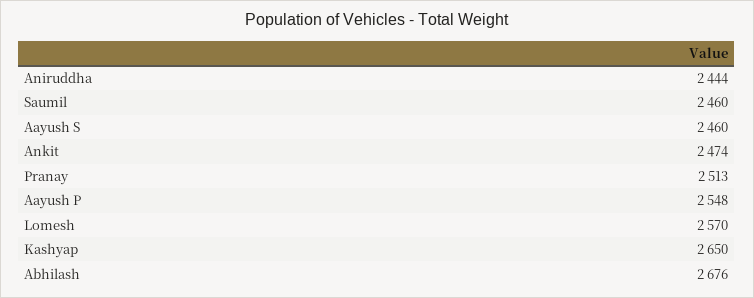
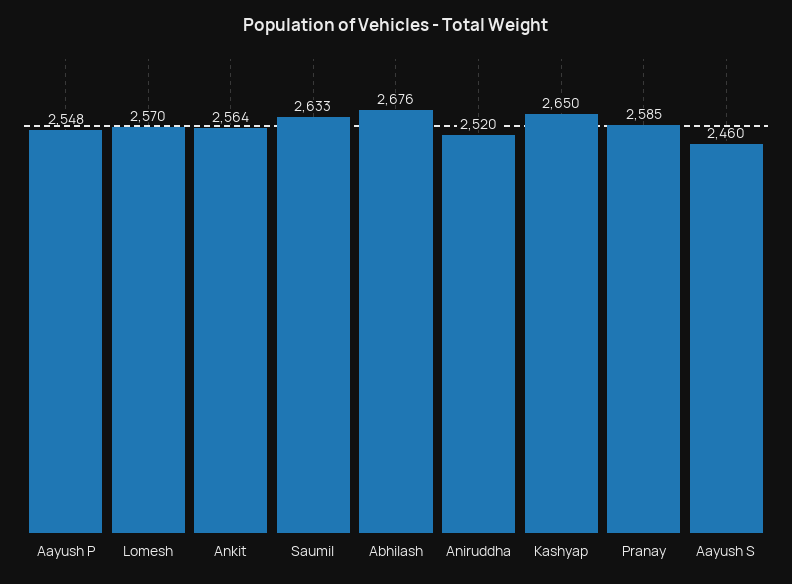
Aniruddha: 2444 -> 2520
Saumil: 2460 -> 2633
Ankit: 2474 -> 2564
Pranay: 2513 -> 2585

